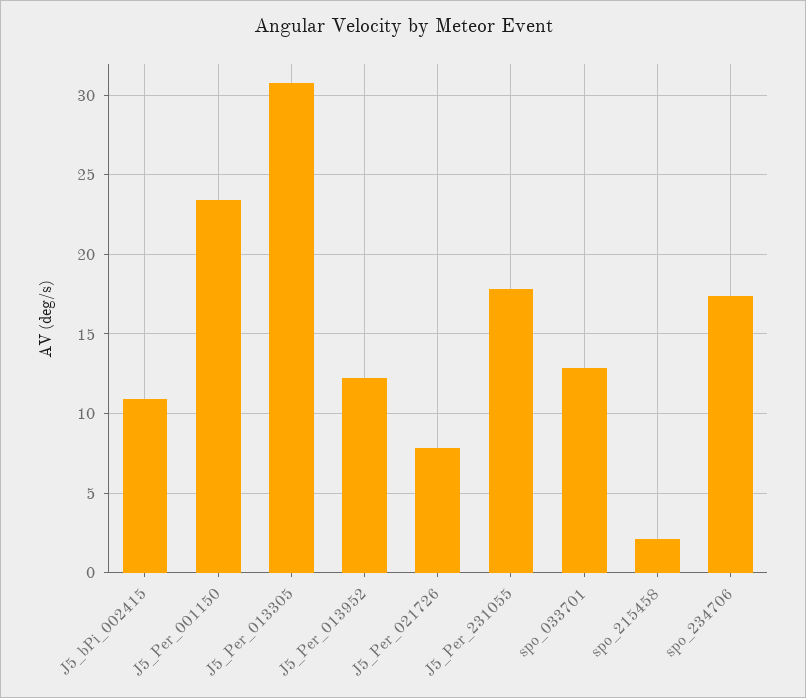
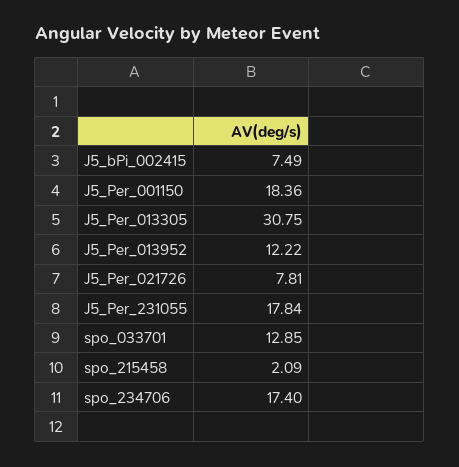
J5_bPi_002415: 11 -> 7.49
J5_Per_001150: 23.5 -> 18.36

